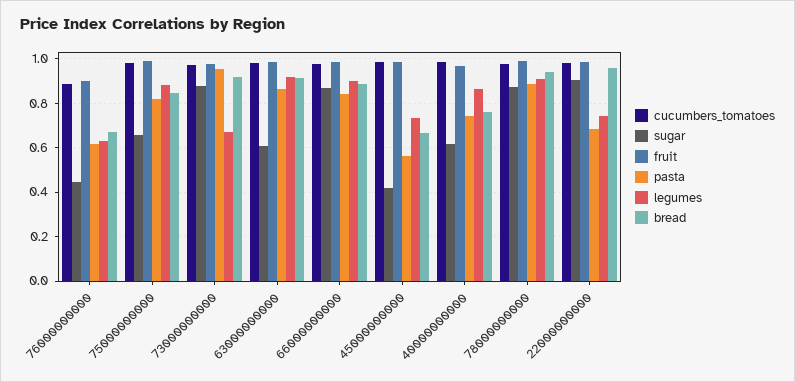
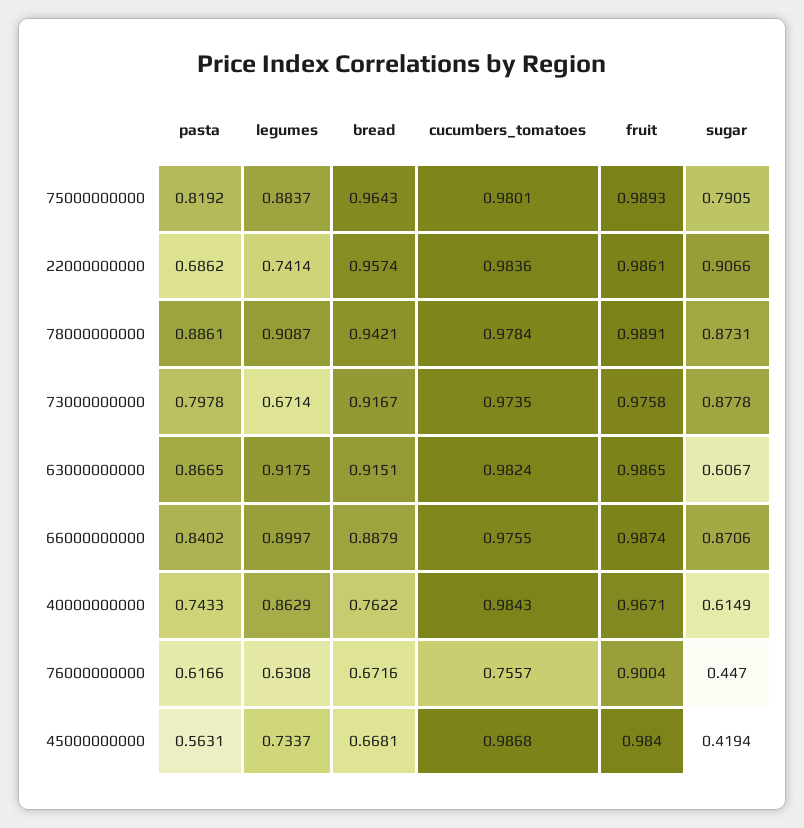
cucumbers_tomatoes, 76000000000: 0.9 -> 0.7557
sugar, 75000000000: 0.65 -> 0.7905
bread, 75000000000: 0.85 -> 0.9643
pasta, 73000000000: 0.95 -> 0.7978

